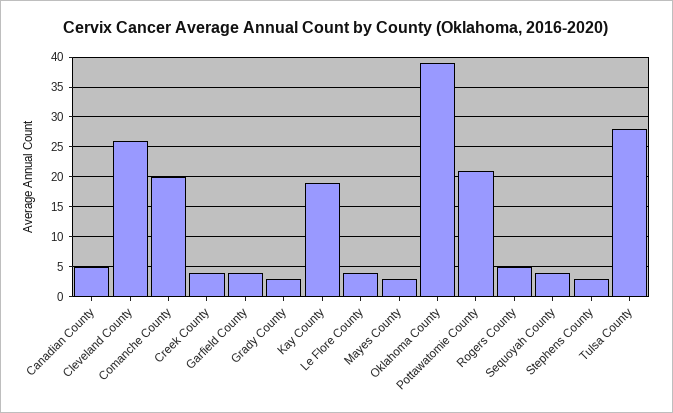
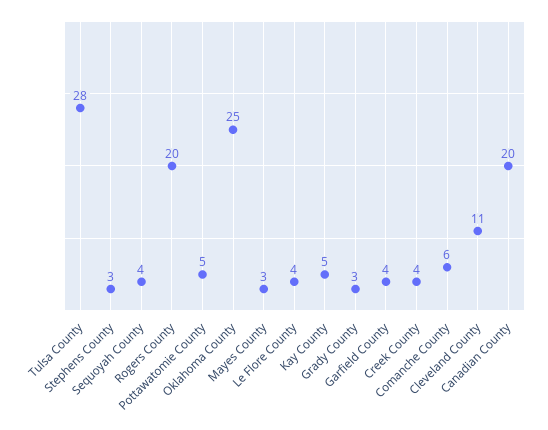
Canadian County: 5 -> 20
Cleveland County: 25 -> 11
Comanche County: 20 -> 6
Kay County: 20 -> 5
Oklahoma County: 40 -> 25
Pottawatomie County: 20 -> 5
Rogers County: 5 -> 20

